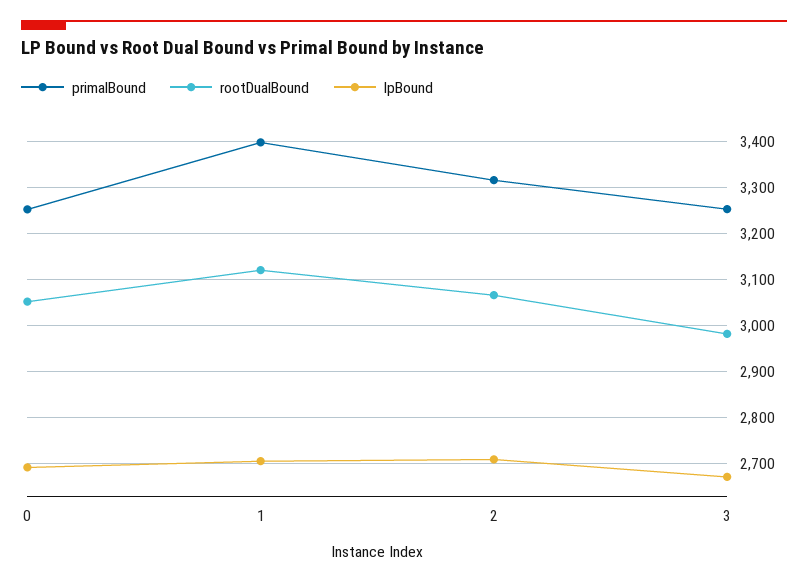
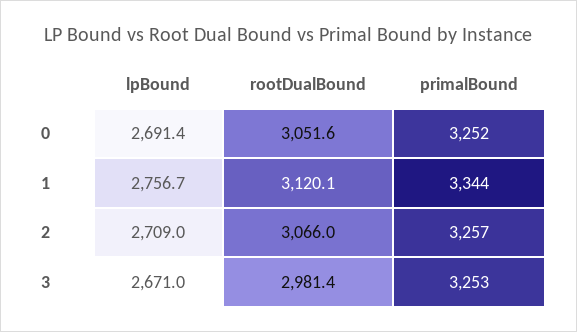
primalBound, 1: 3400 -> 3344
lpBound, 1: 2700 -> 2756.7
primalBound, 2: 3320 -> 3257

